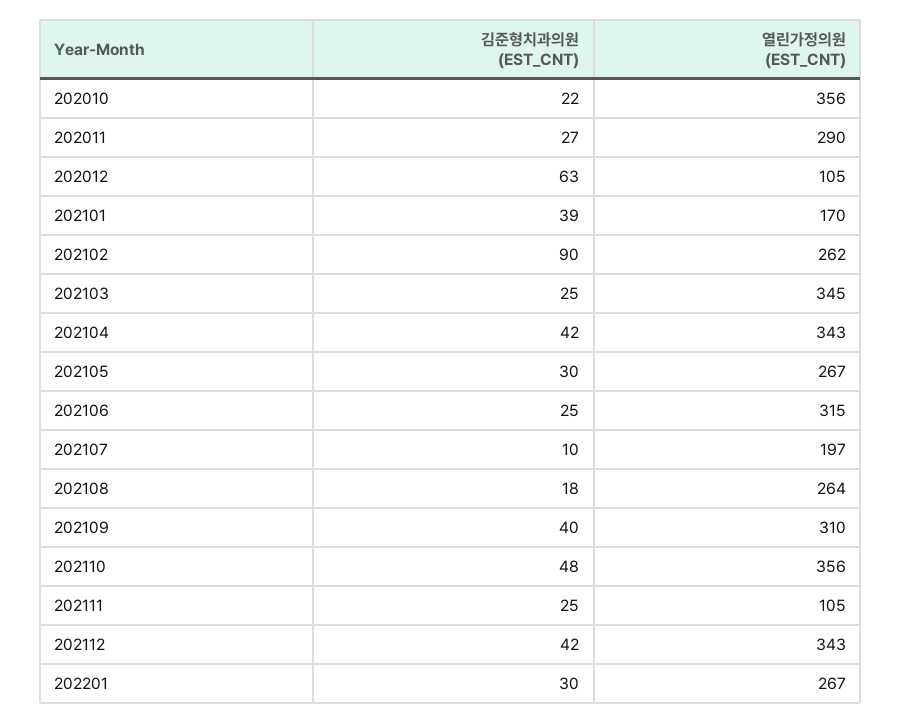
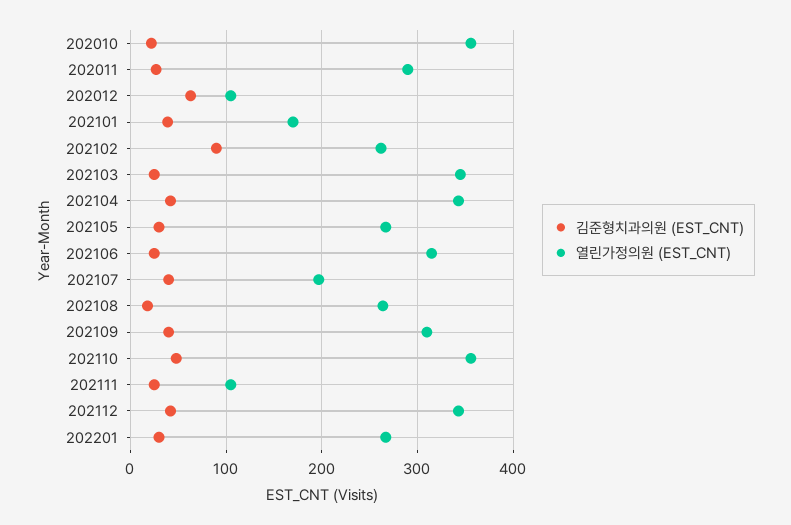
김준형치과의원 (EST_CNT), 202107: 10 -> 40

